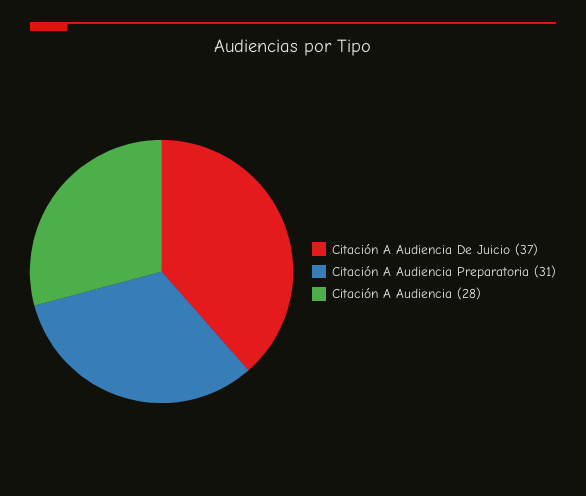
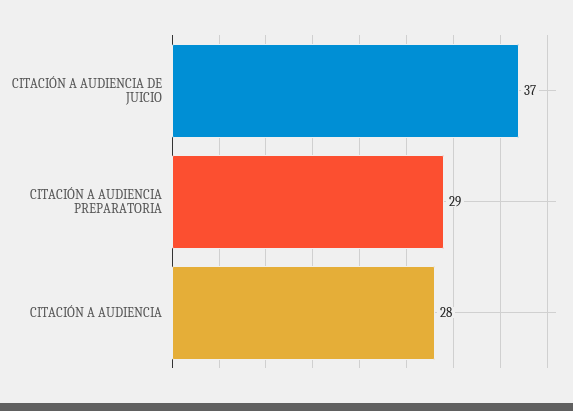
Citación A Audiencia Preparatoria: 31 -> 29

